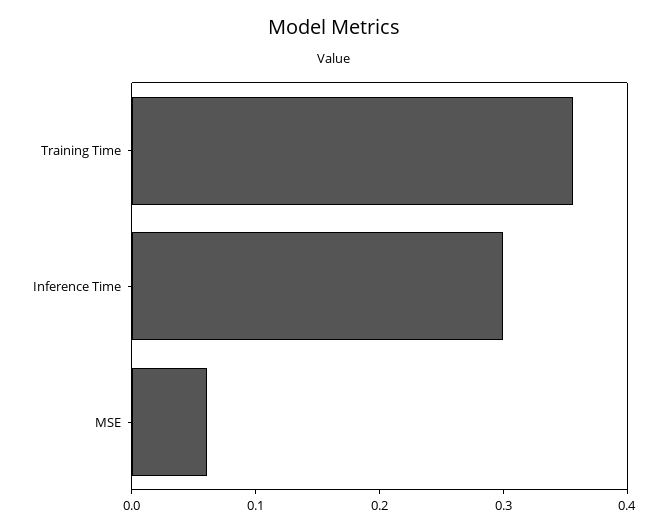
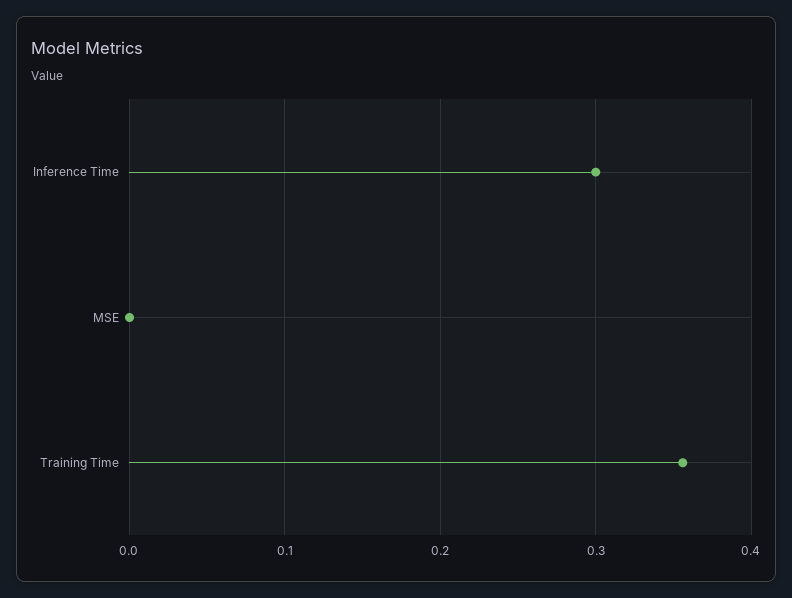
MSE: 0.06 -> 0

